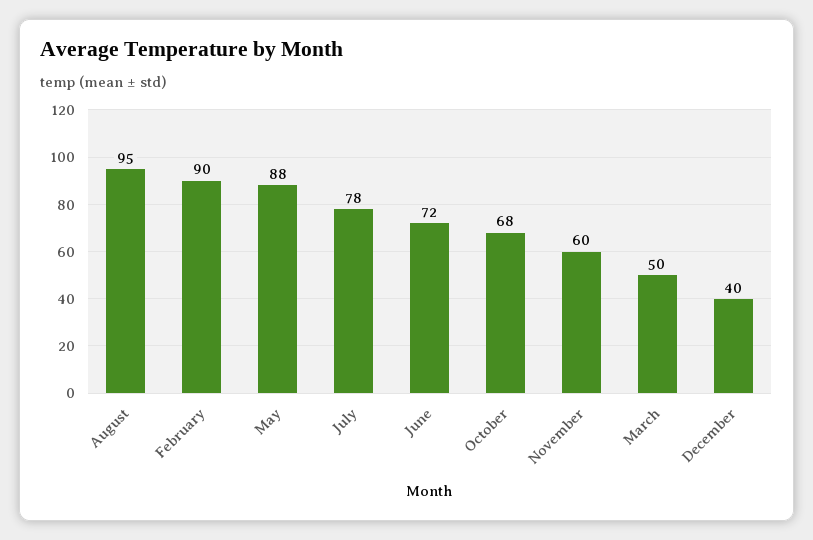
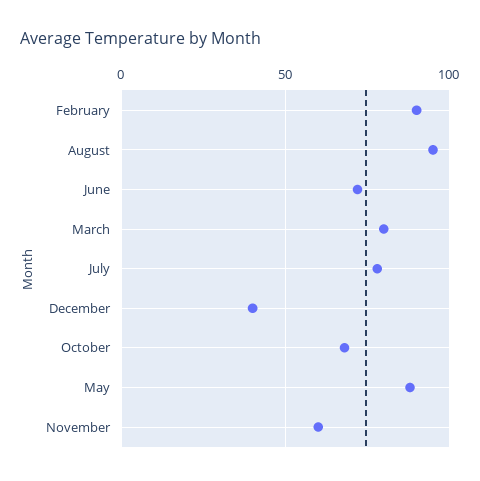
March: 50 -> 80

